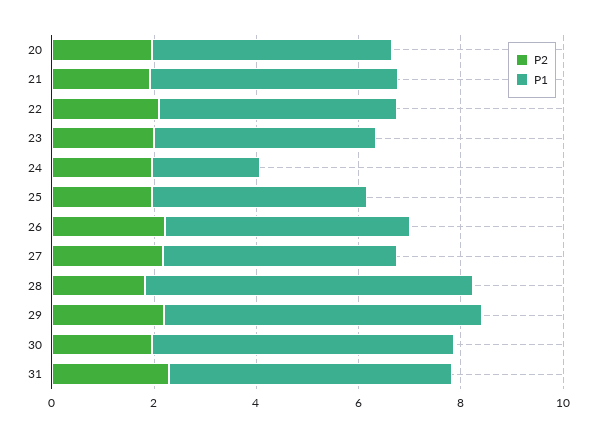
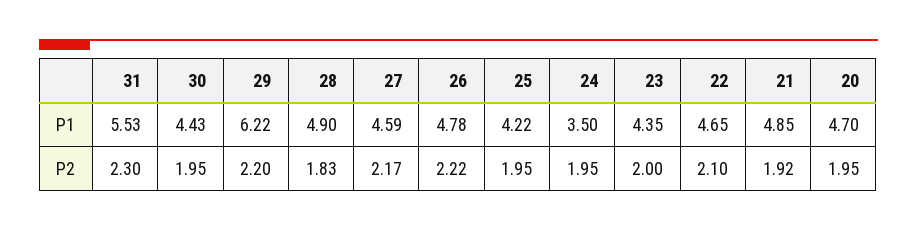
P1, 24: 2 -> 3.5
P1, 28: 6.5 -> 4.9
P1, 30: 6 -> 4.43

